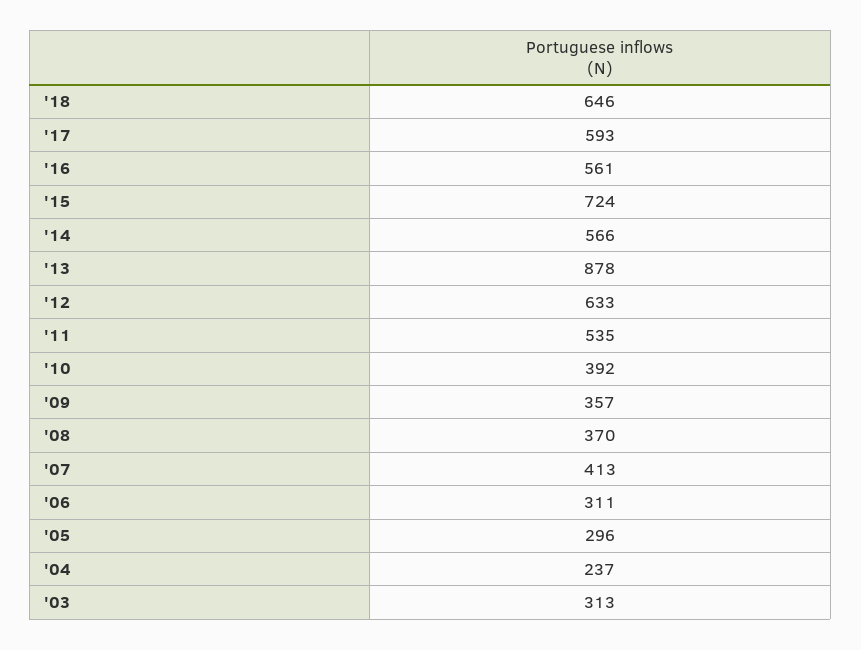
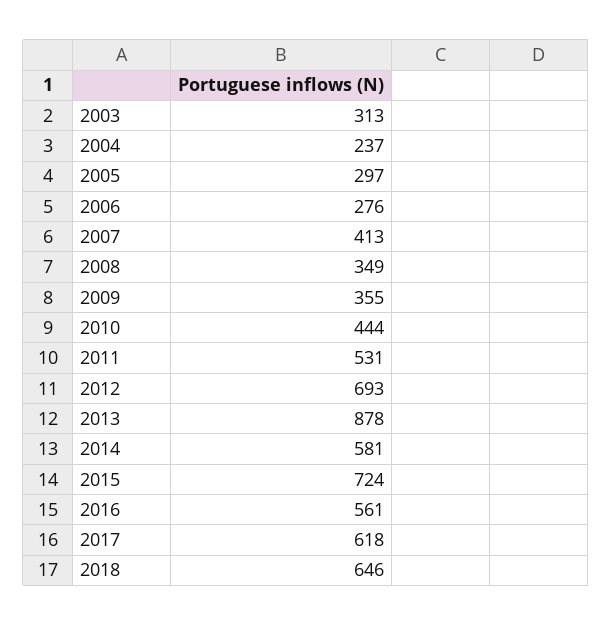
'17: 593 -> 618
'14: 566 -> 581
'12: 633 -> 693
'11: 535 -> 531
'10: 392 -> 444
'09: 357 -> 355
'08: 370 -> 349
'06: 311 -> 276
'05: 296 -> 297

